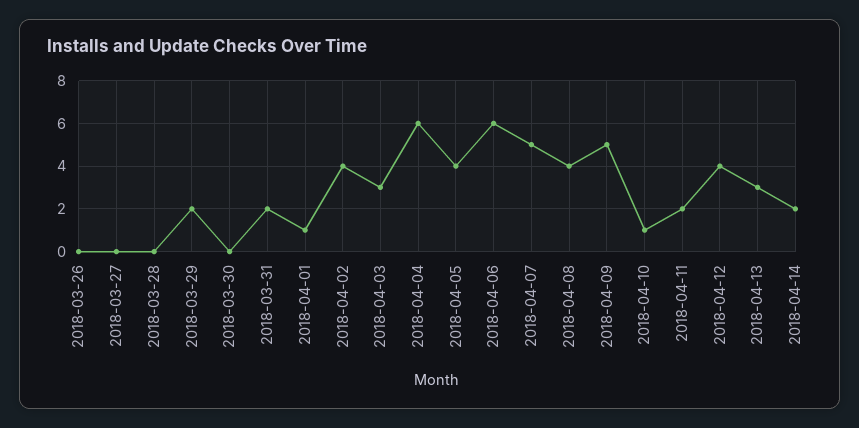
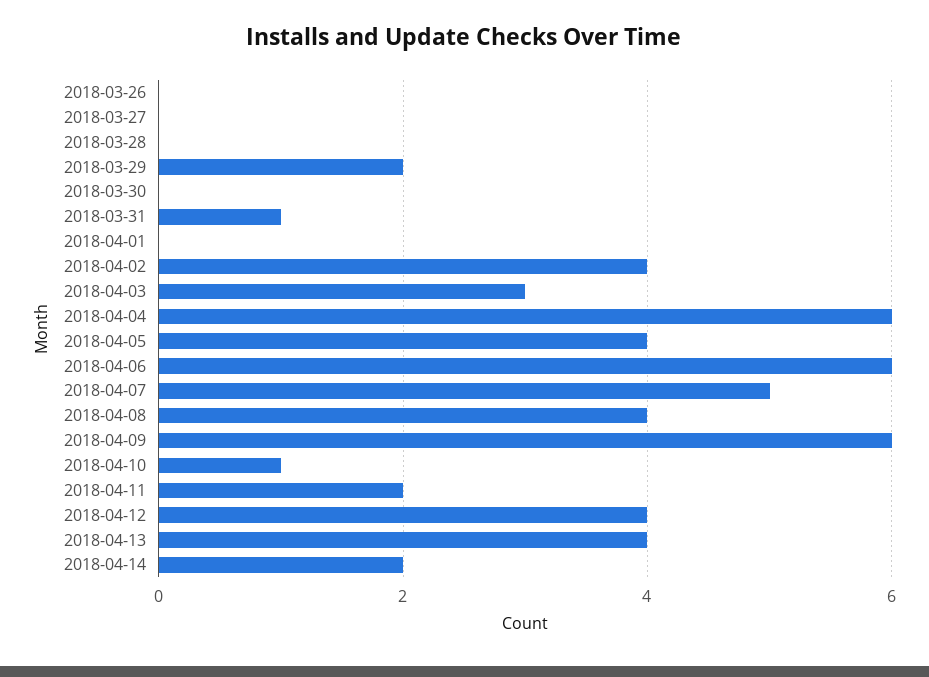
2018-03-31: 2 -> 1
2018-04-01: 1 -> 0
2018-04-09: 5 -> 6
2018-04-13: 3 -> 4

